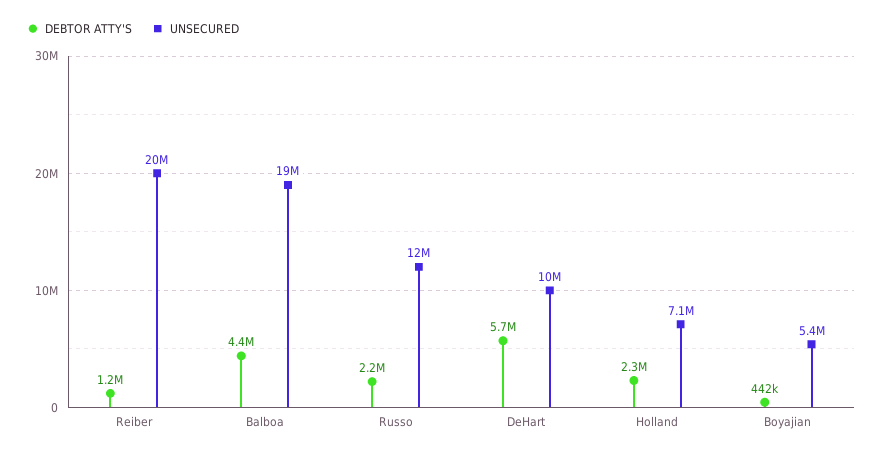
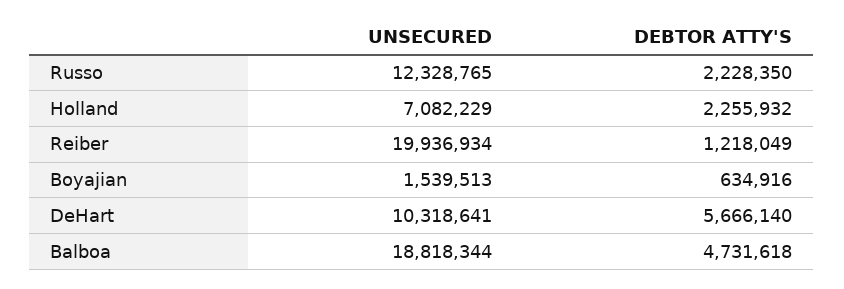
DEBTOR ATTY'S, Balboa: 4400000 -> 4731618
DEBTOR ATTY'S, Boyajian: 442000 -> 634916
UNSECURED, Boyajian: 5400000 -> 1539513

